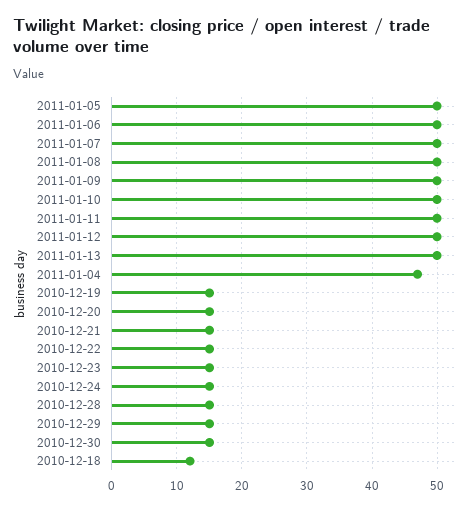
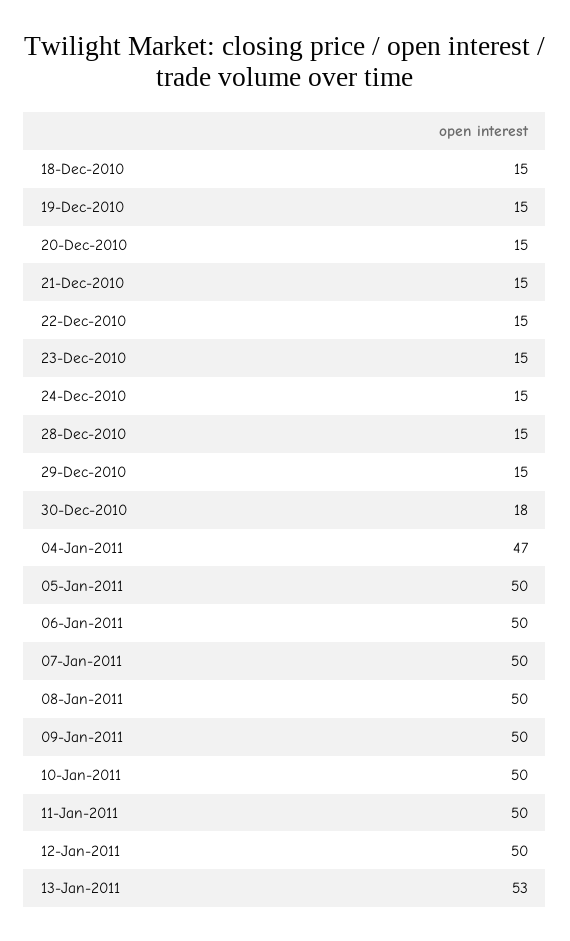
2011-01-13: 50 -> 53
2010-12-30: 15 -> 18
2010-12-18: 12 -> 15

